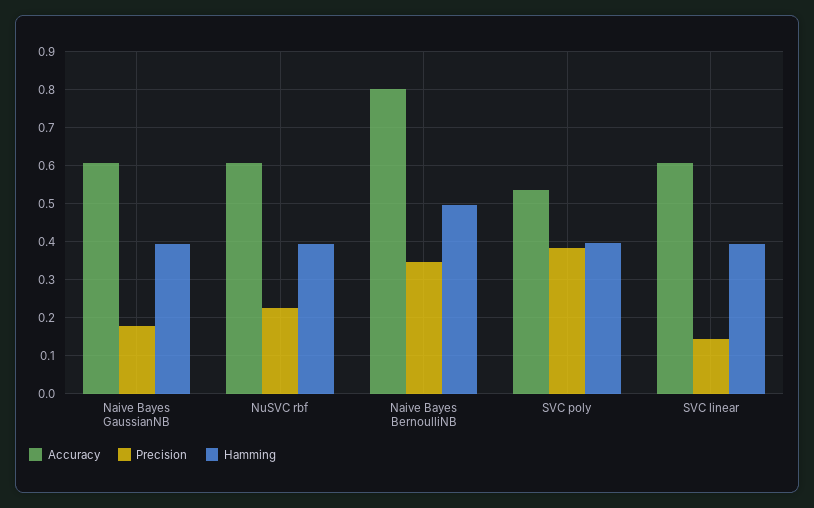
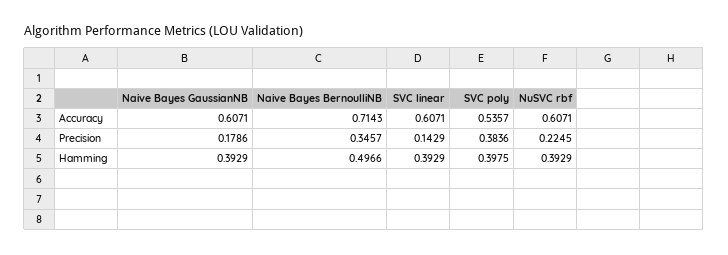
Accuracy, Naive Bayes BernoulliNB: 0.8 -> 0.7143

